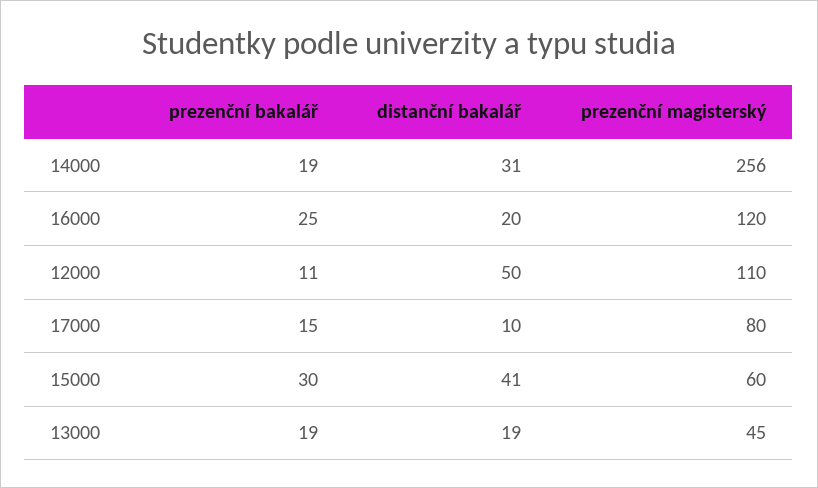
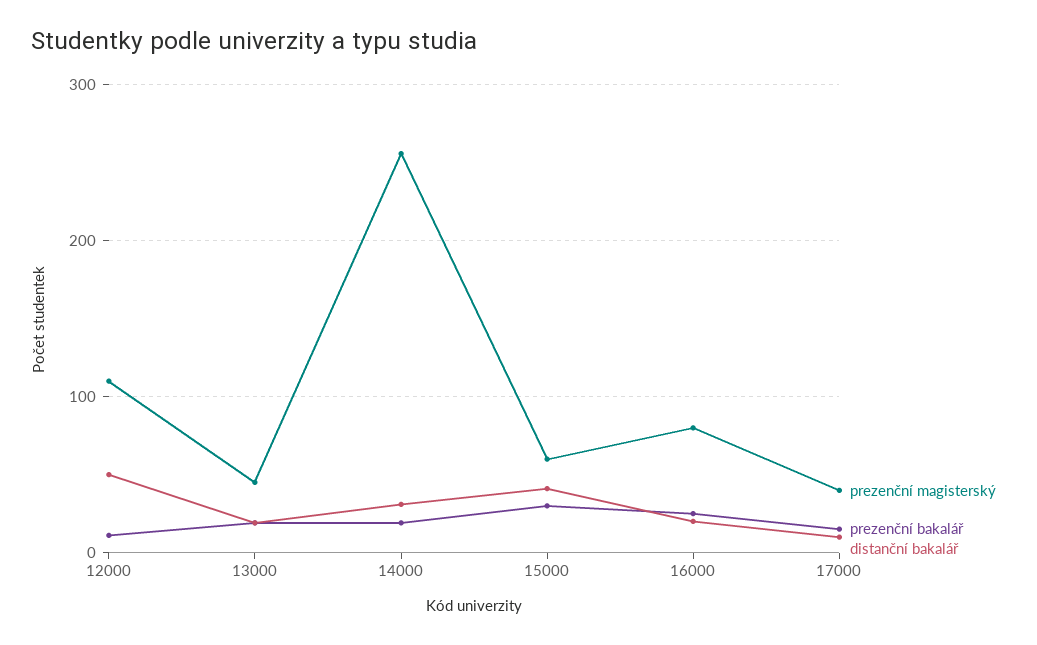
prezenční magisterský, 16000: 120 -> 80
prezenční magisterský, 17000: 80 -> 40

